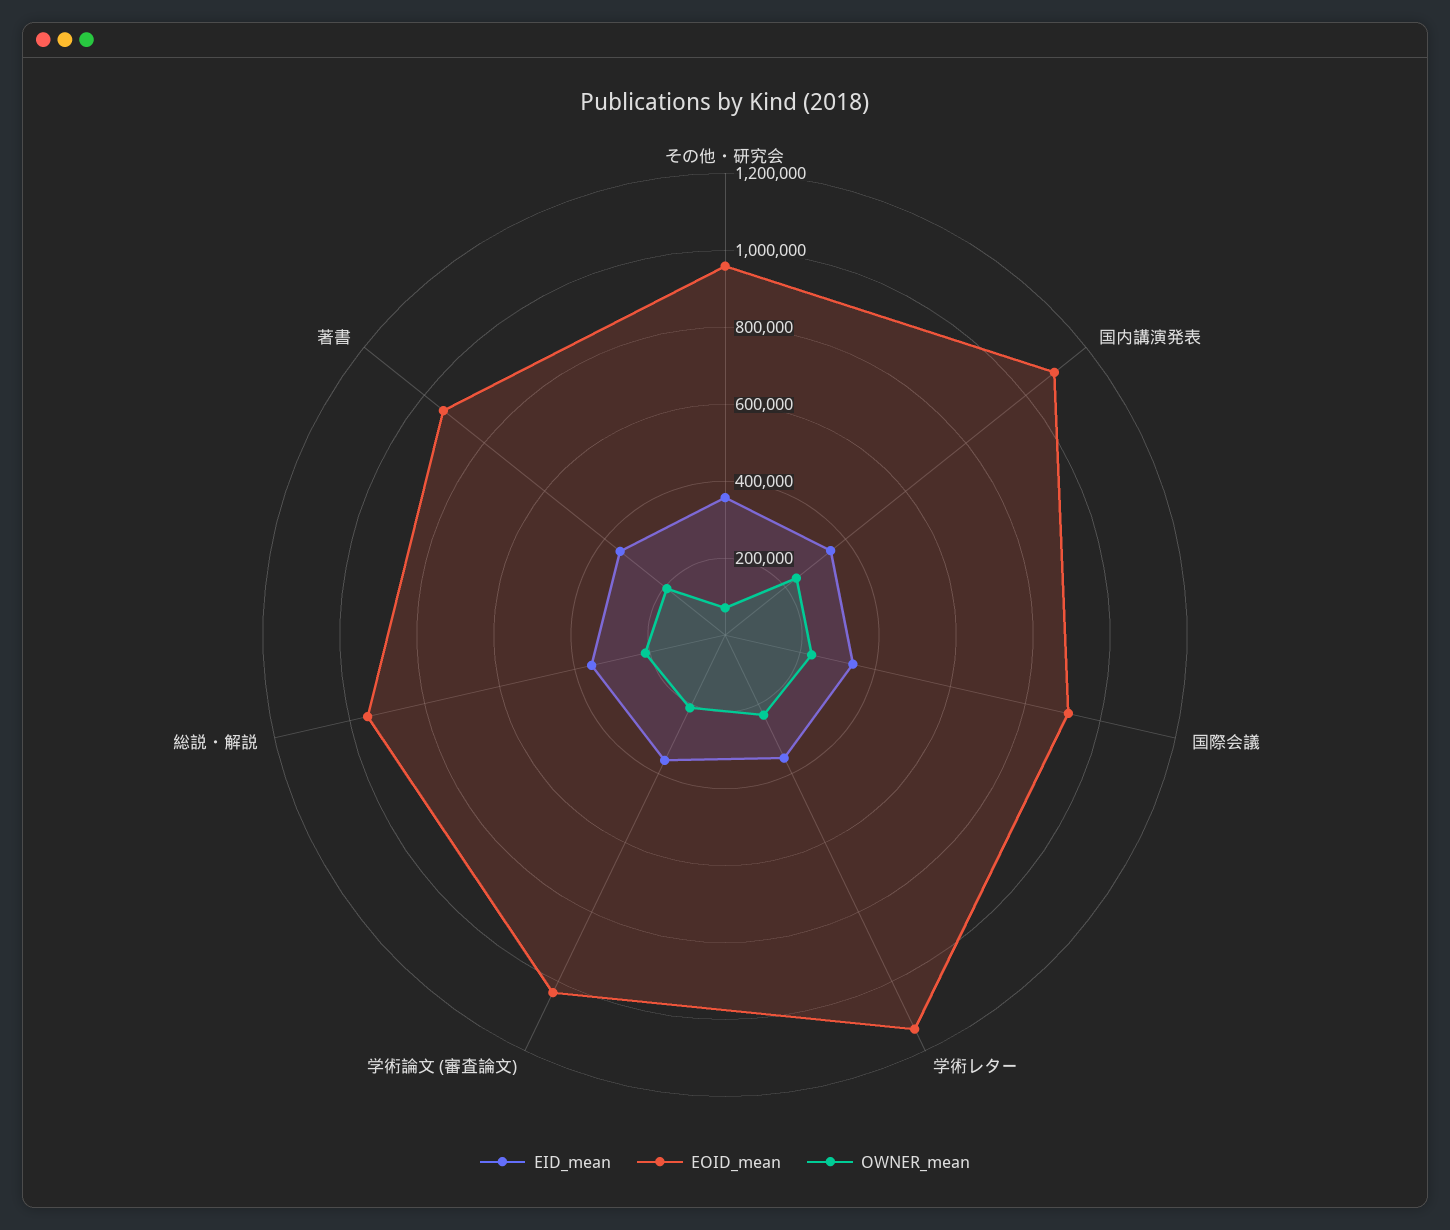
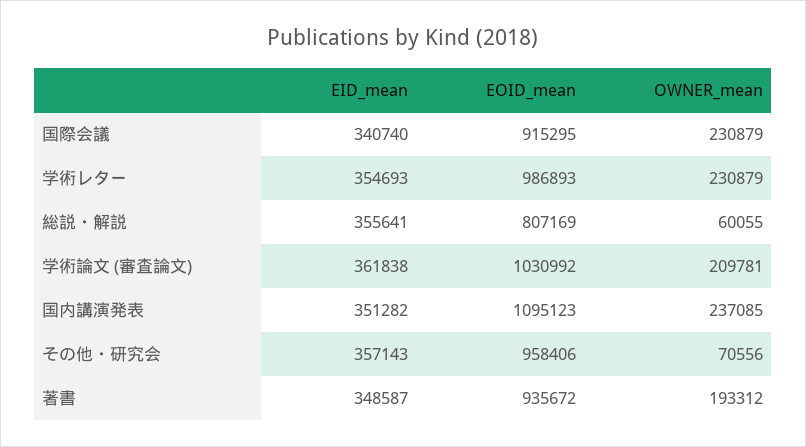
EOID_mean, 学術レター: 1150000 -> 986893
EOID_mean, 総説・解説: 950000 -> 807169
OWNER_mean, 総説・解説: 200000 -> 60055

